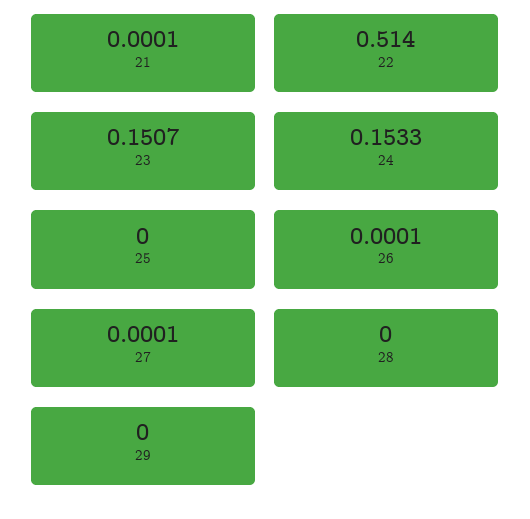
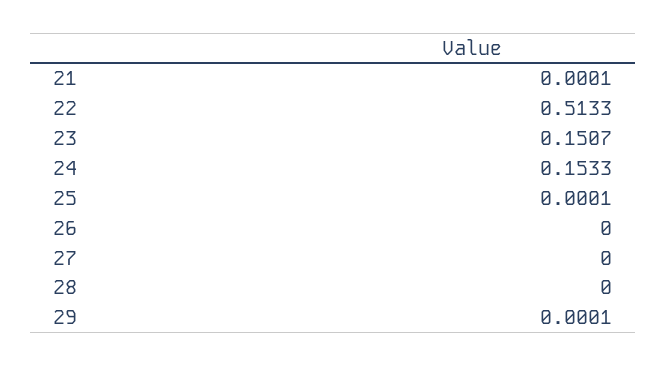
22: 0.514 -> 0.5133
25: 0 -> 0.0001
26: 0.0001 -> 0
27: 0.0001 -> 0
29: 0 -> 0.0001

